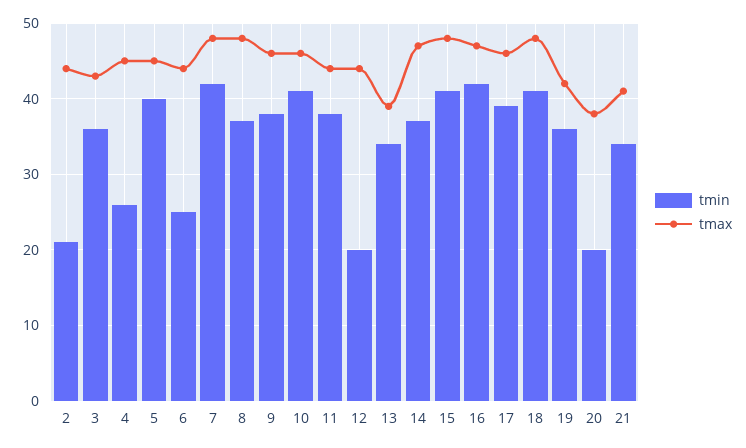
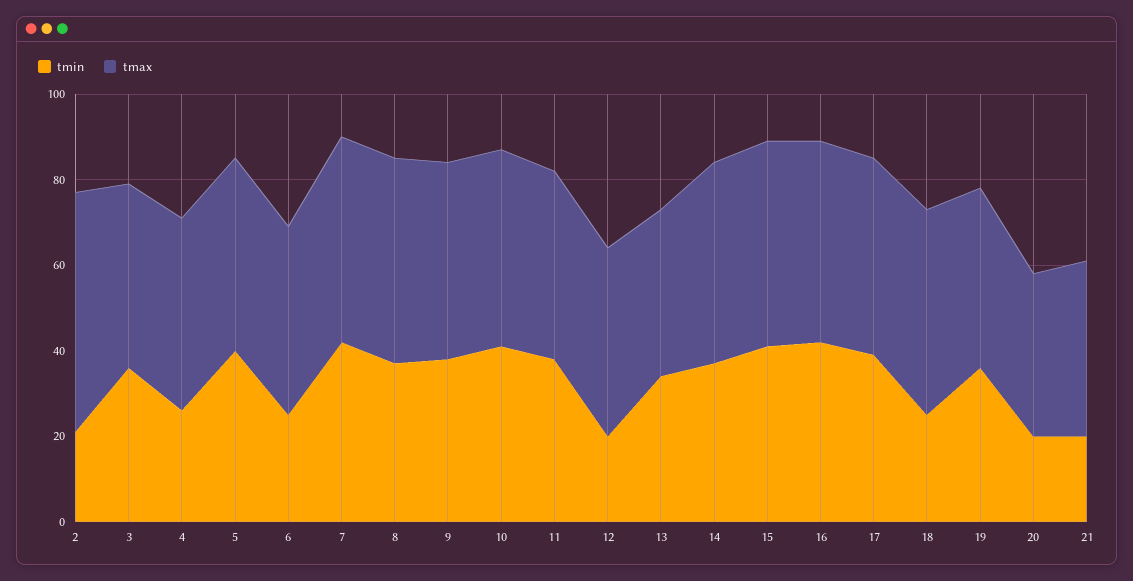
tmax, 2: 44 -> 55
tmin, 18: 41 -> 25
tmin, 21: 34 -> 20

